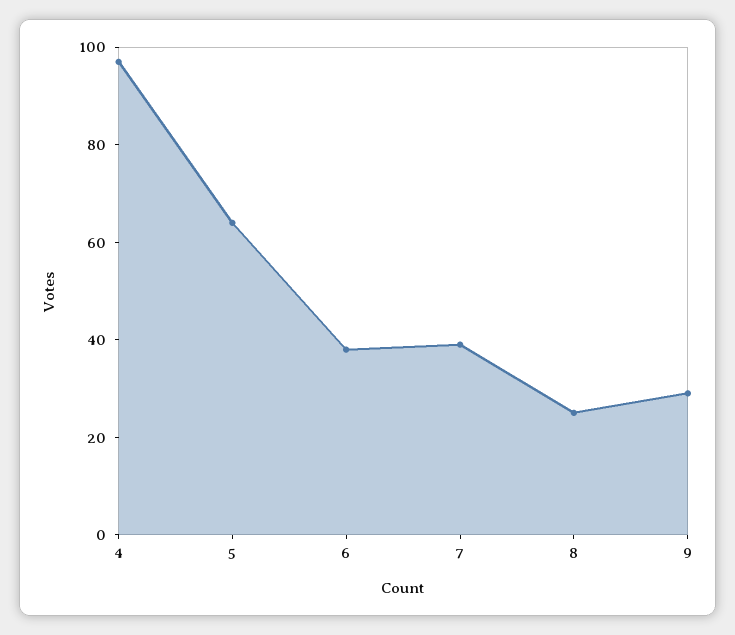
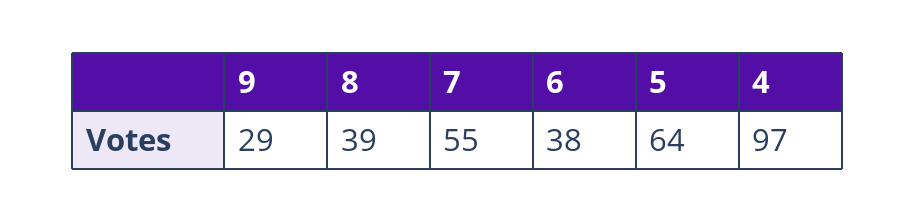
7: 40 -> 55
8: 25 -> 39

